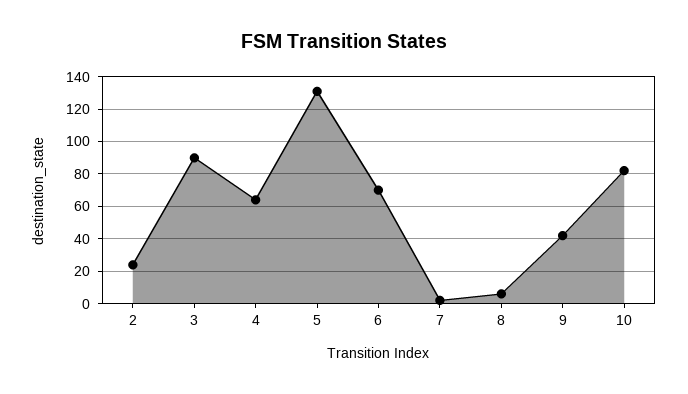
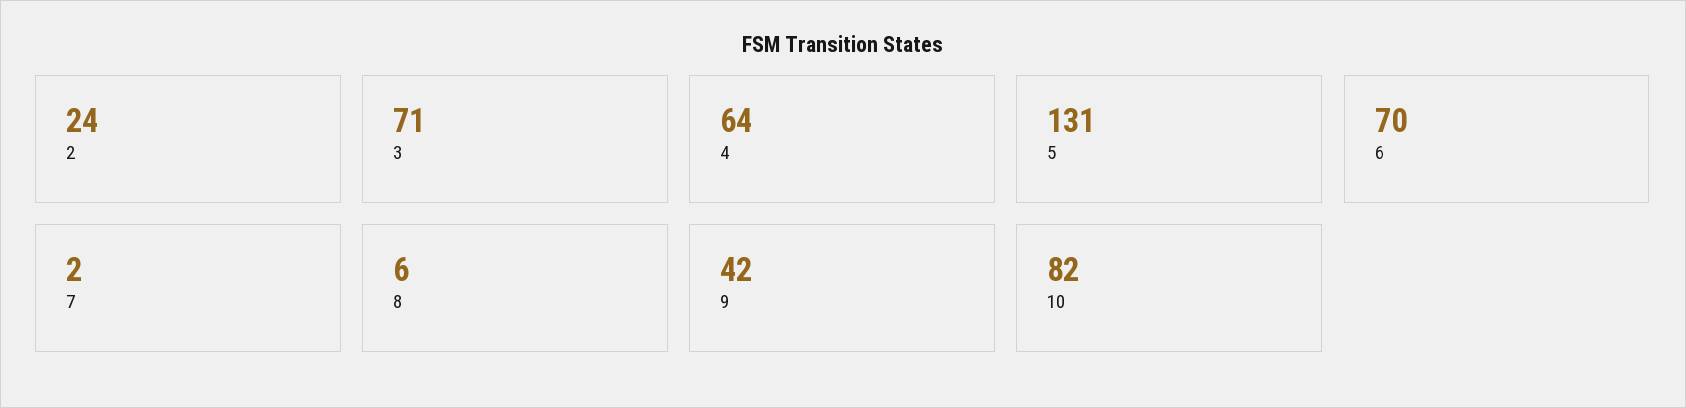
3: 90 -> 71

